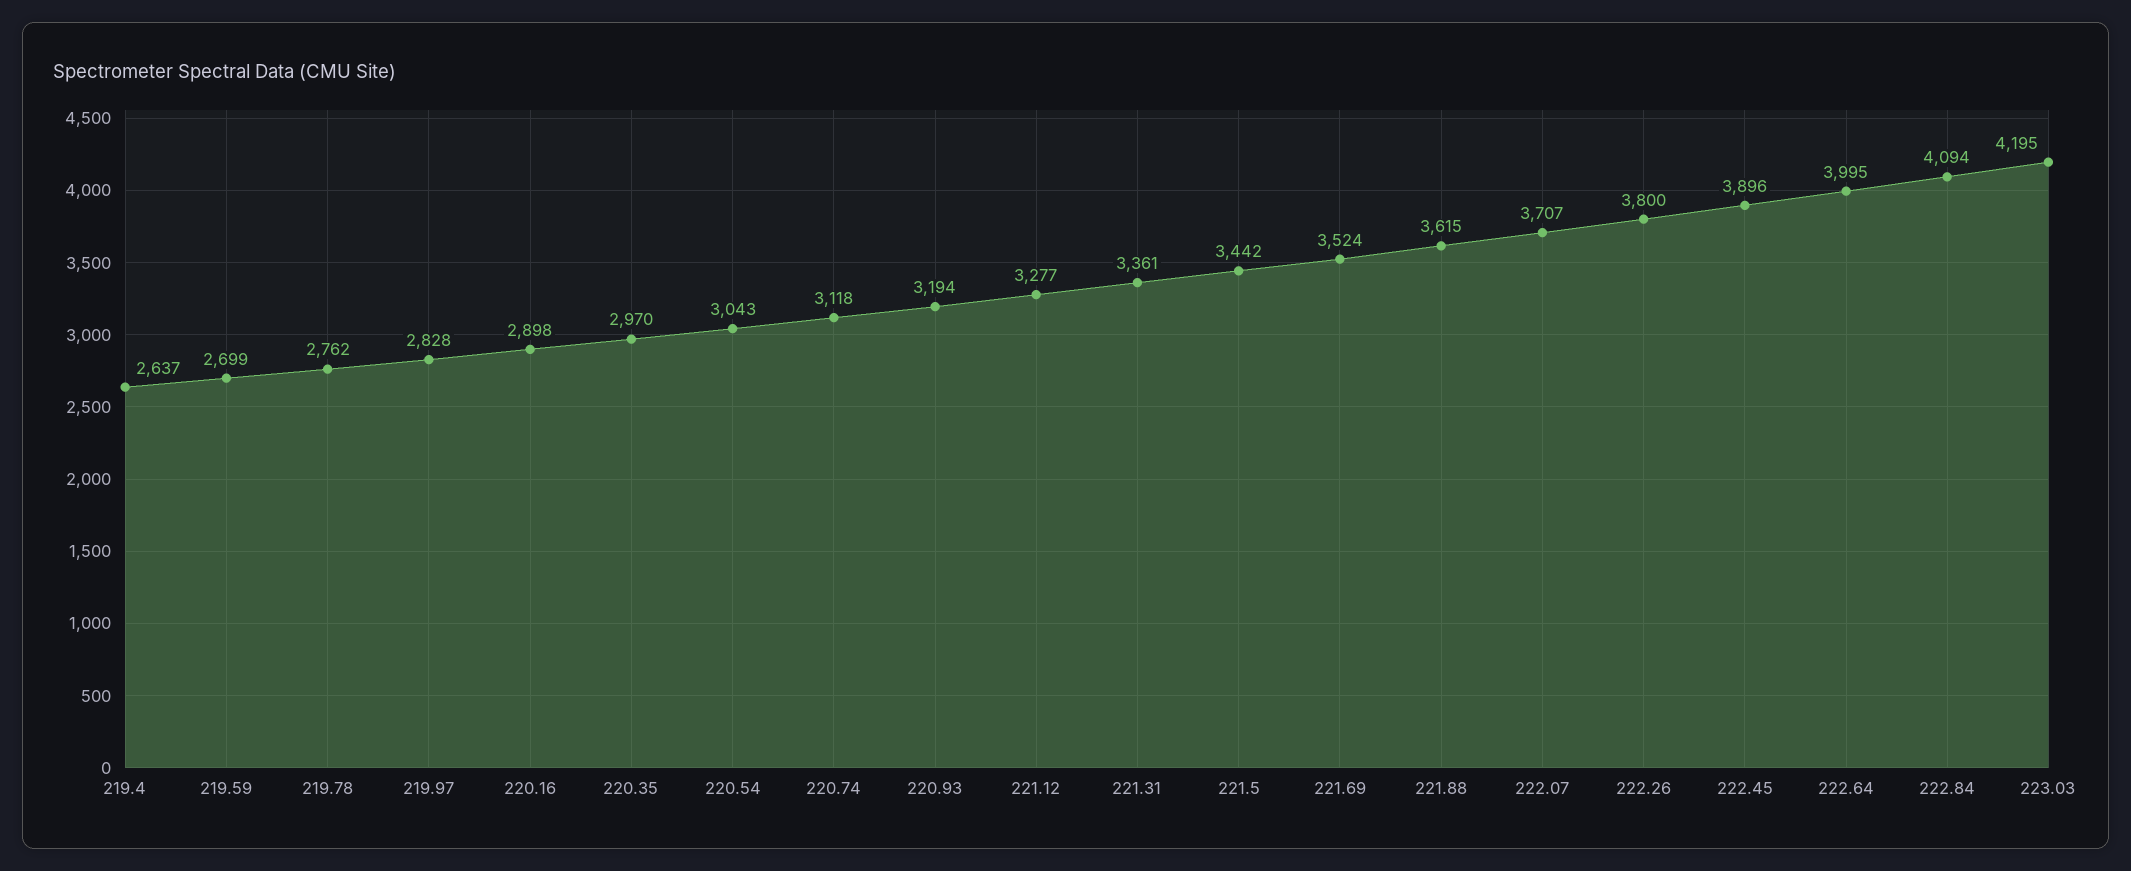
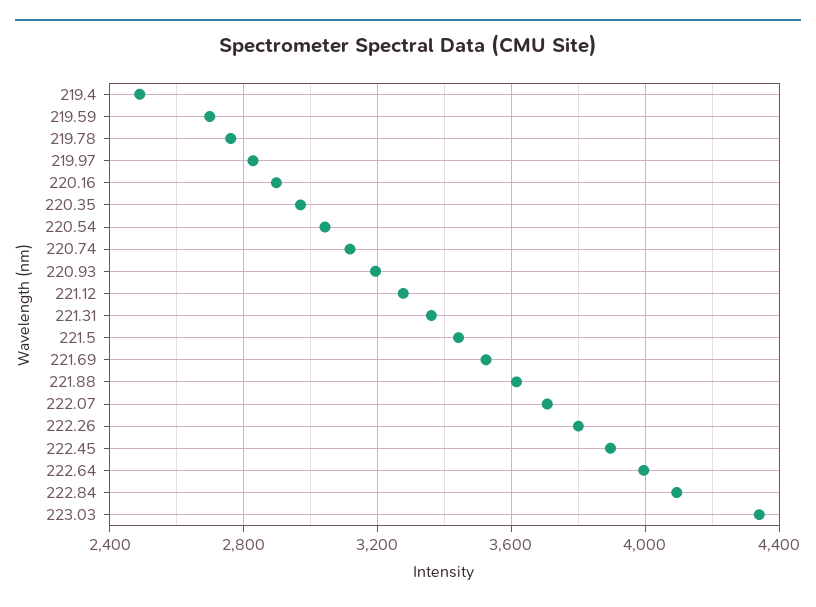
219.4: 2637 -> 2500
223.03: 4195 -> 4350

